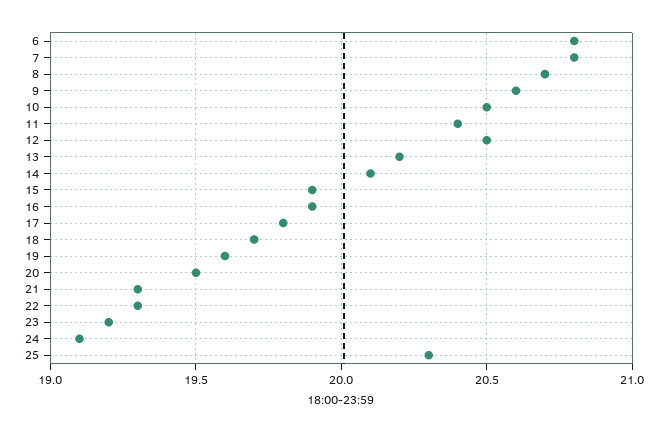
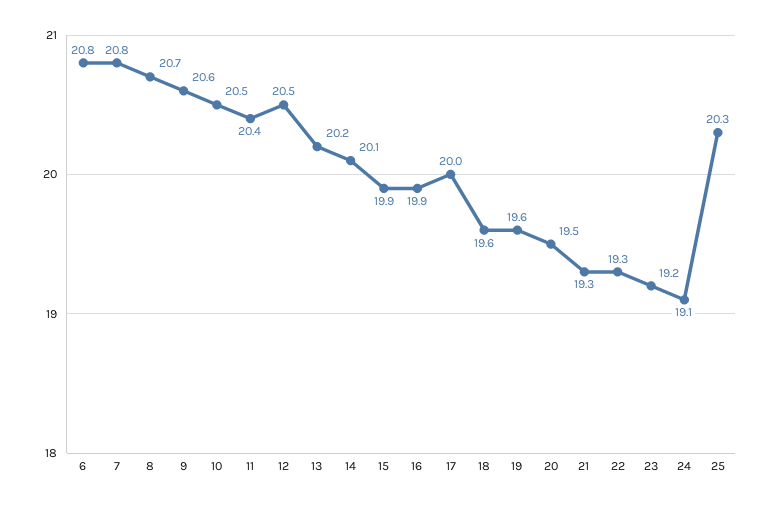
17: 19.8 -> 20
18: 19.7 -> 19.6

